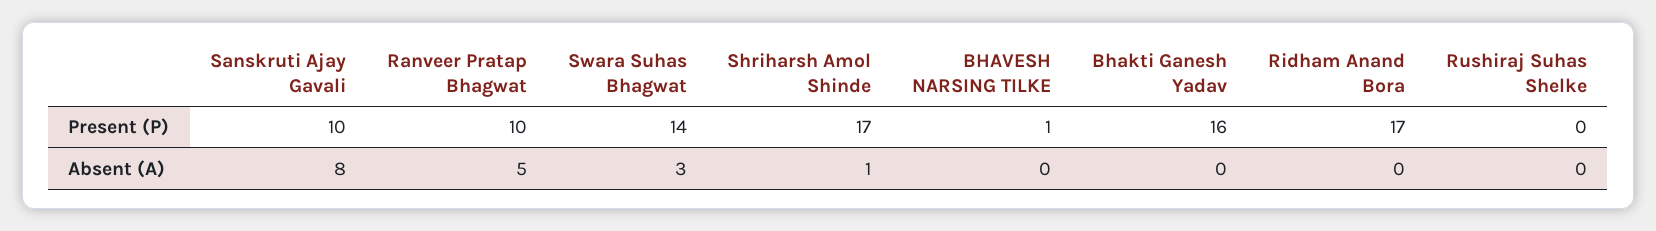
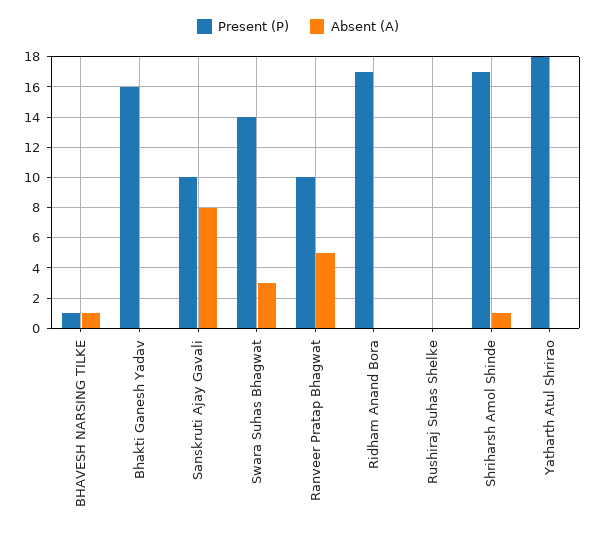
Absent (A), BHAVESH NARSING TILKE: 0 -> 1
Present (P), Yatharth Atul Shrirao: none -> 18
Absent (A), Yatharth Atul Shrirao: none -> 0

